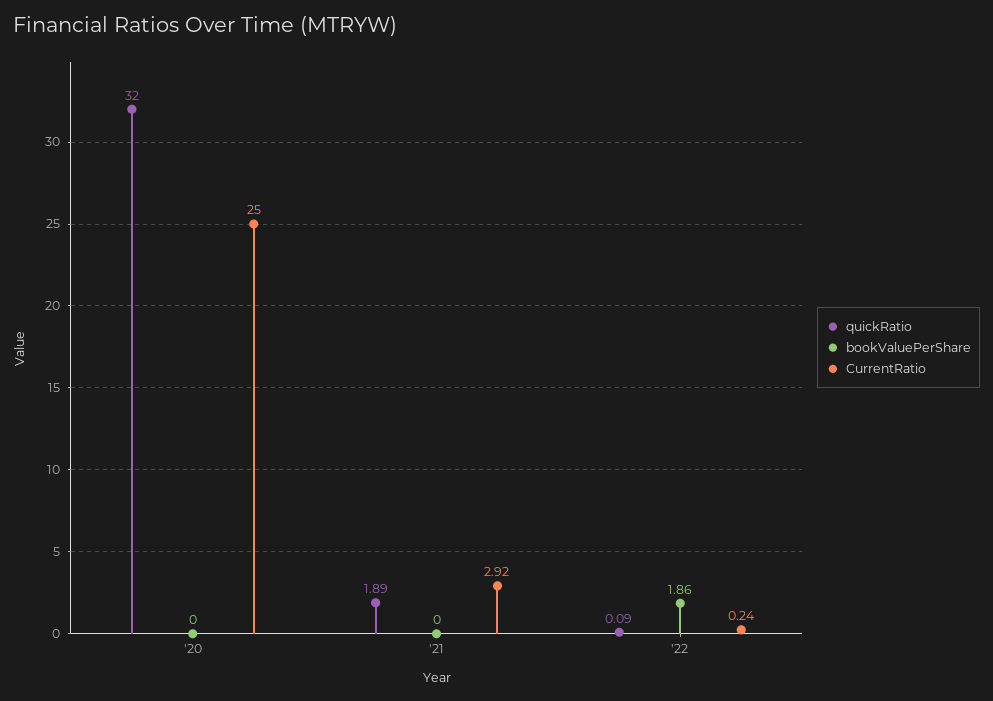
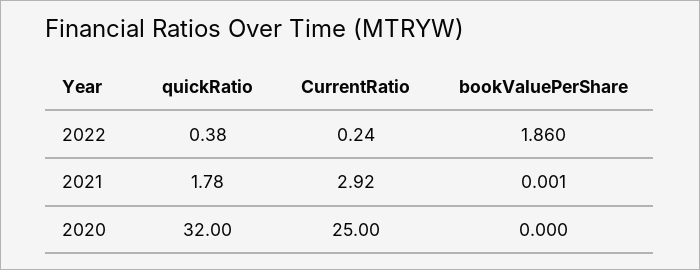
quickRatio, '21: 1.89 -> 1.78
bookValuePerShare, '21: 0 -> 0.001
quickRatio, '22: 0.09 -> 0.38

